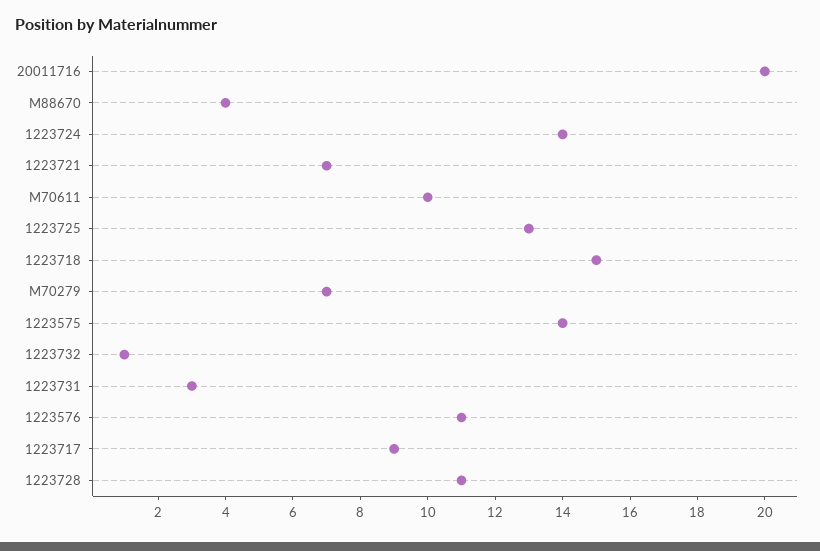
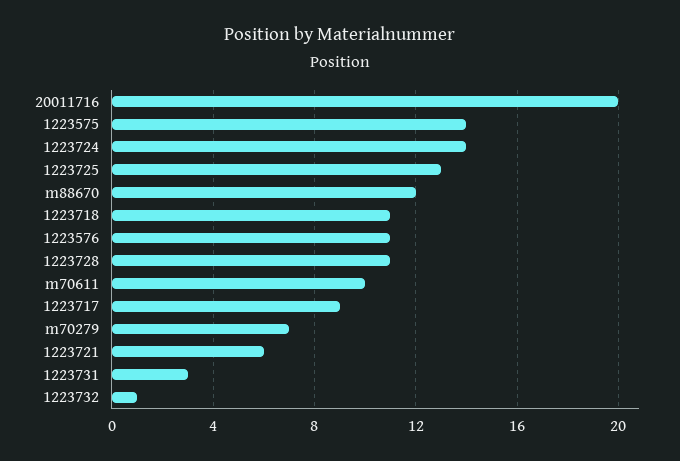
M88670: 4 -> 12
1223721: 7 -> 6
1223718: 15 -> 11

